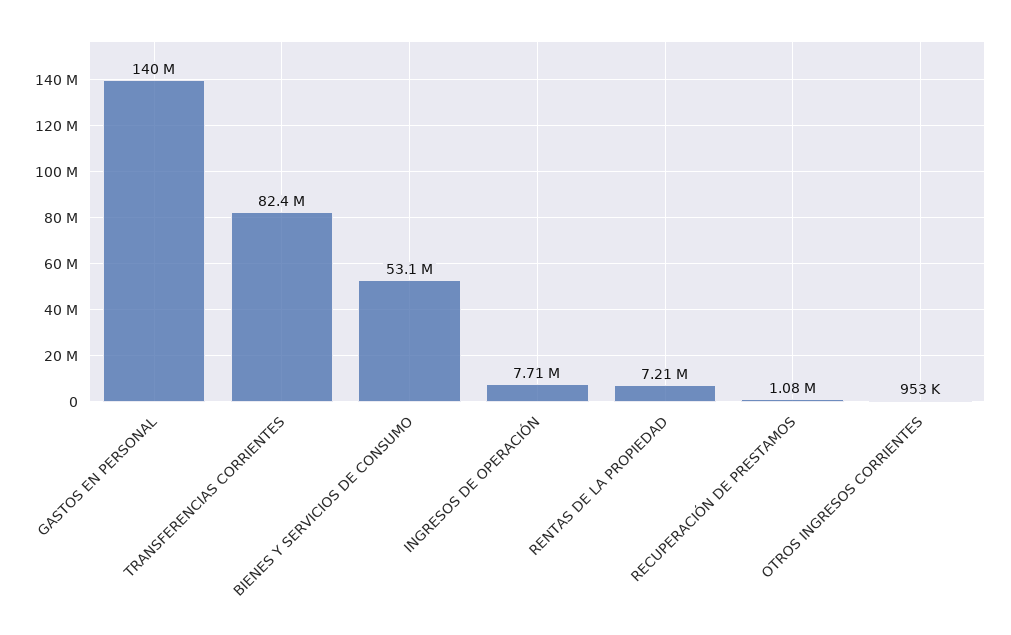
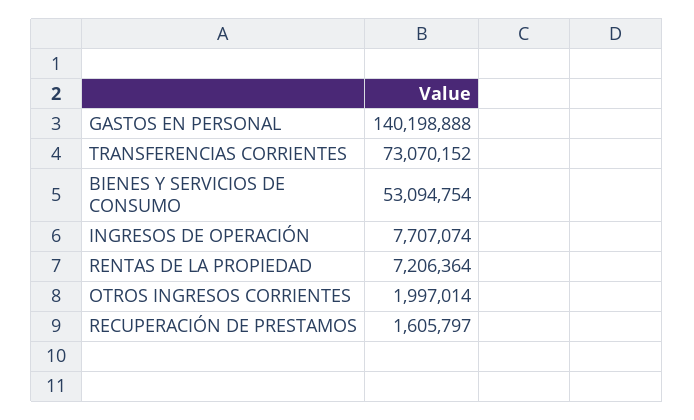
TRANSFERENCIAS CORRIENTES: 82400000 -> 73070152
RECUPERACIÓN DE PRESTAMOS: 1080000 -> 1605797
OTROS INGRESOS CORRIENTES: 953000 -> 1997014

